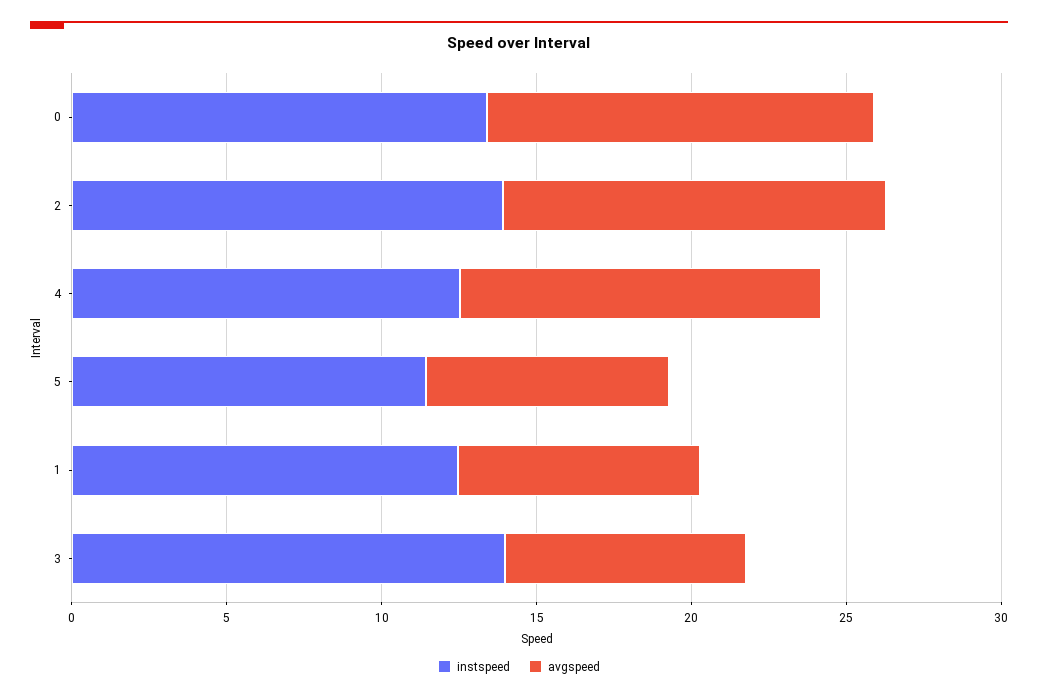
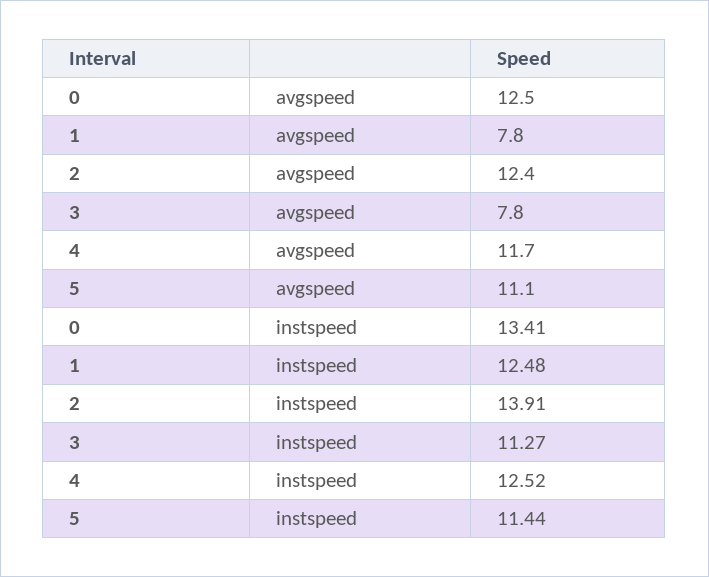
avgspeed, 5: 8 -> 11.1
instspeed, 3: 14 -> 11.27

